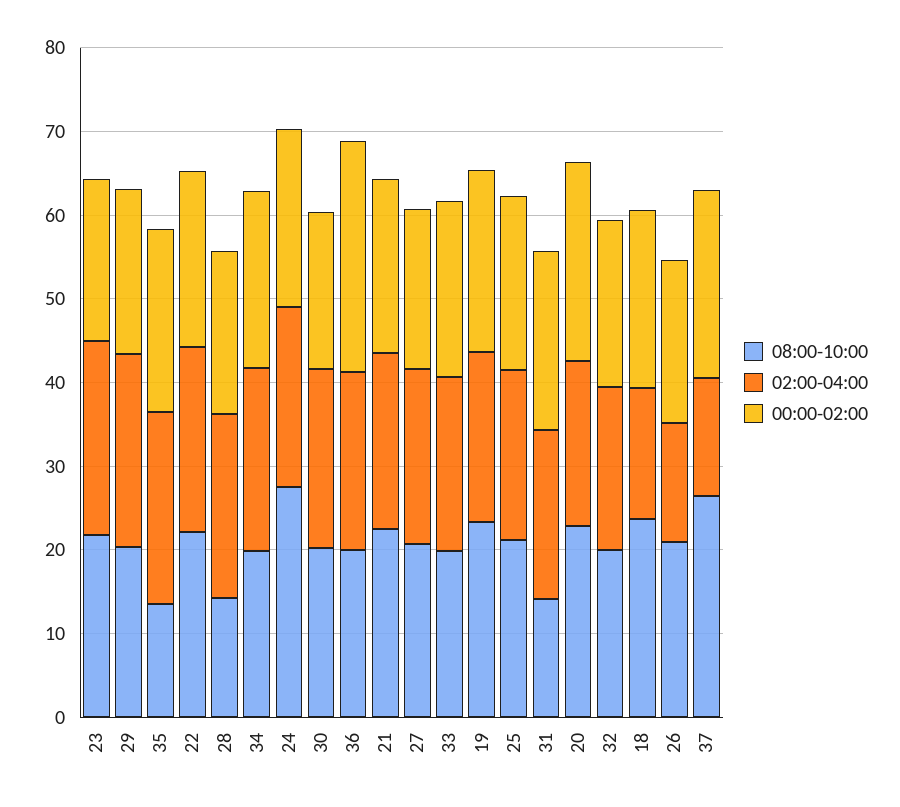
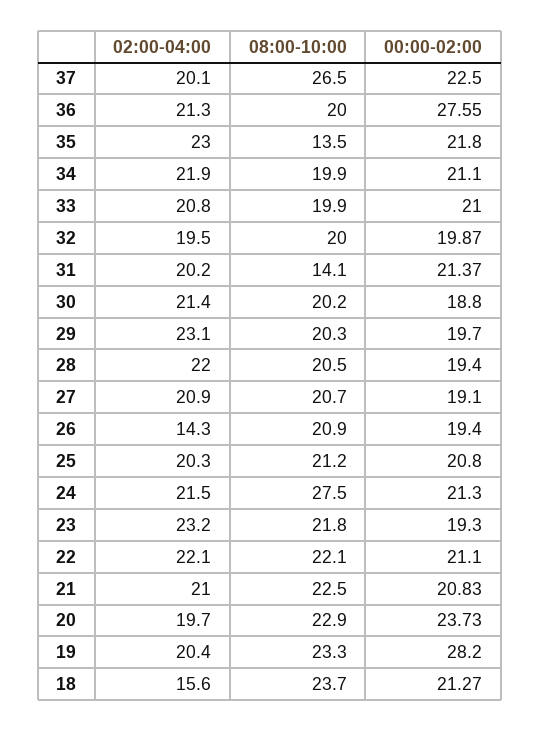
08:00-10:00, 28: 14 -> 20.5
00:00-02:00, 19: 22 -> 28.2
02:00-04:00, 37: 14 -> 20.1

